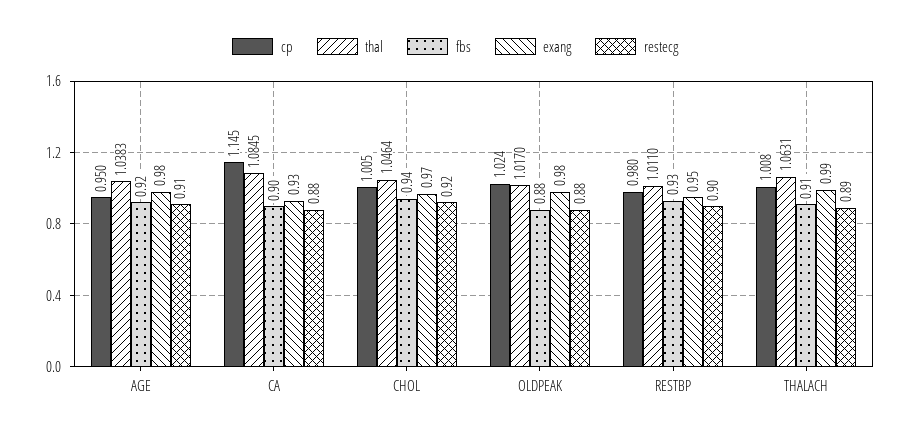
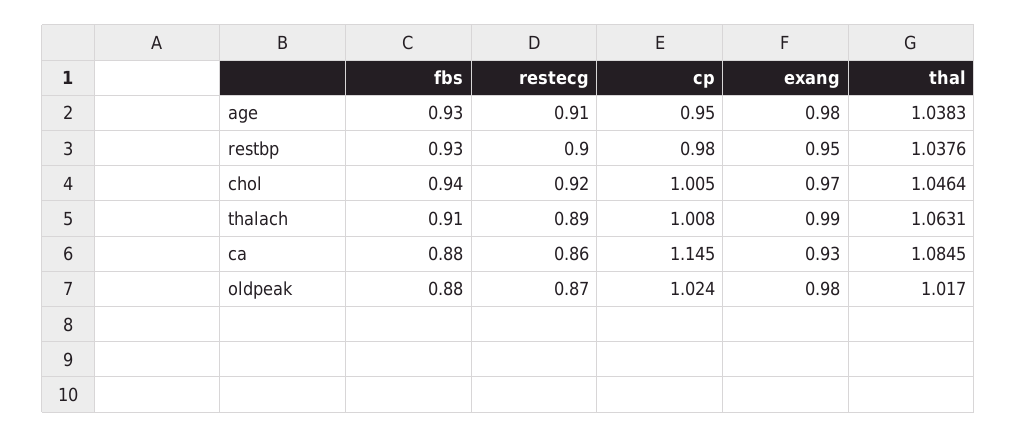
fbs, AGE: 0.92 -> 0.93
fbs, CA: 0.9 -> 0.88
restecg, CA: 0.88 -> 0.86
restecg, OLDPEAK: 0.88 -> 0.87
thal, RESTBP: 1.011 -> 1.0376

